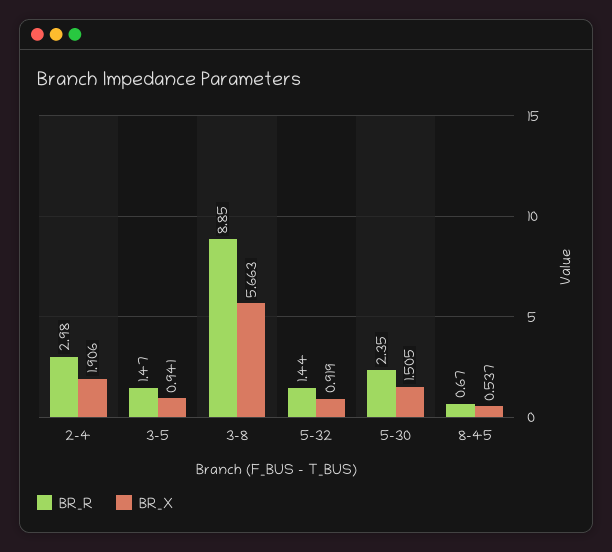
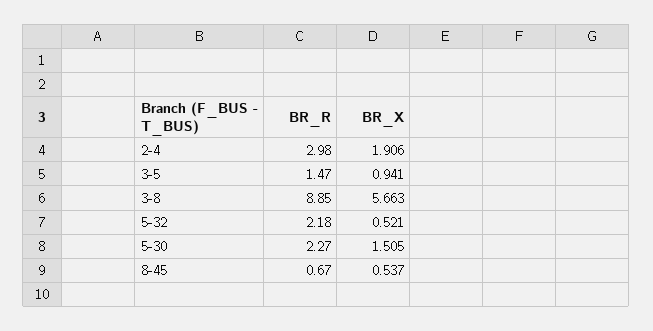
BR_R, 5-32: 1.44 -> 2.18
BR_X, 5-32: 0.919 -> 0.521
BR_R, 5-30: 2.35 -> 2.27

